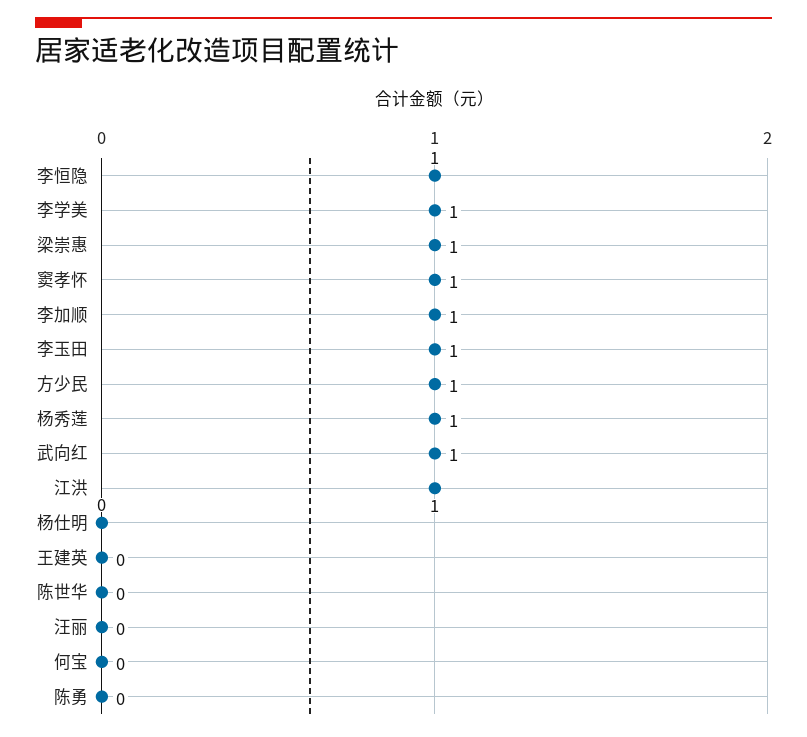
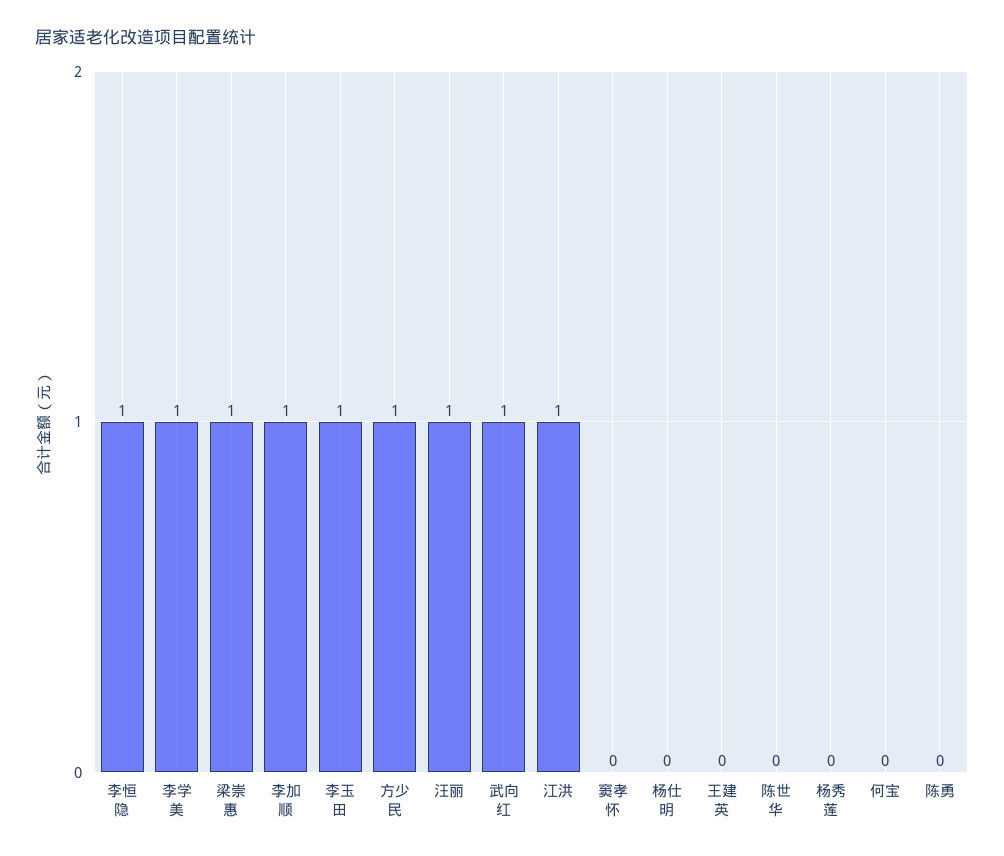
窦孝怀: 1 -> 0
杨秀莲: 1 -> 0
汪丽: 0 -> 1

